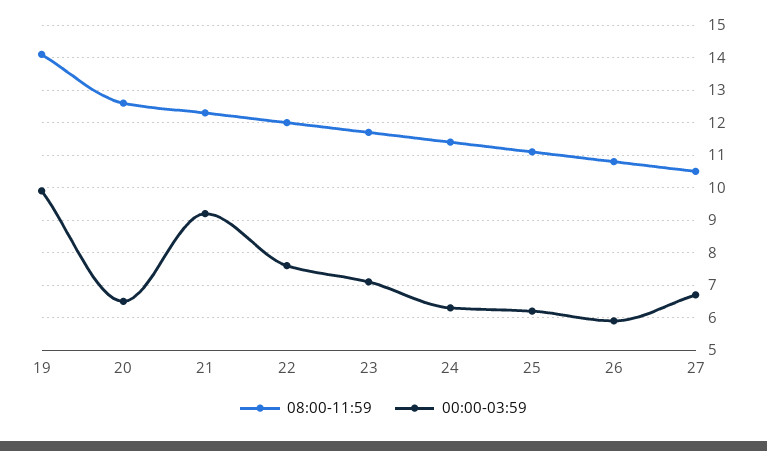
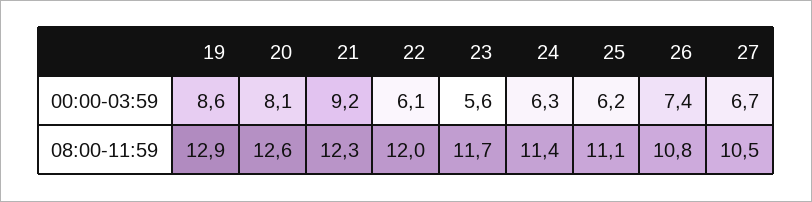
08:00-11:59, 19: 14 -> 12.9
00:00-03:59, 19: 10 -> 8.6
00:00-03:59, 20: 6.5 -> 8.1
00:00-03:59, 22: 7.5 -> 6.1
00:00-03:59, 23: 7 -> 5.6
00:00-03:59, 26: 6 -> 7.4

